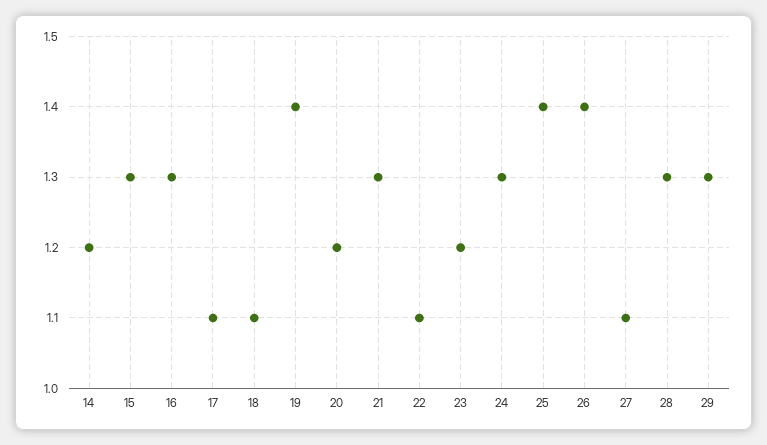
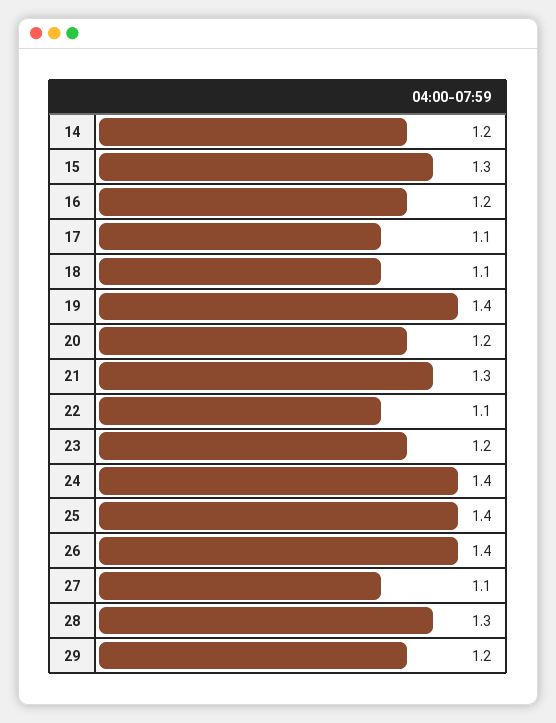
16: 1.3 -> 1.2
24: 1.3 -> 1.4
29: 1.3 -> 1.2

